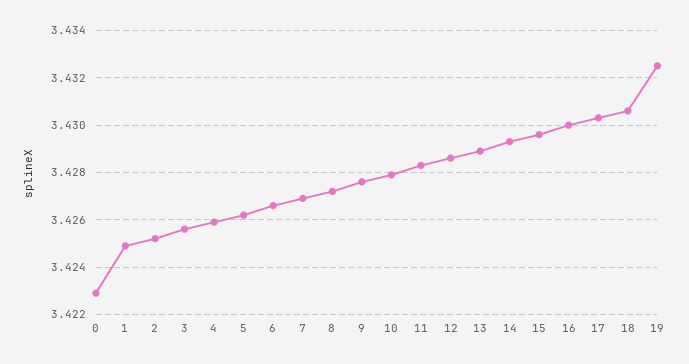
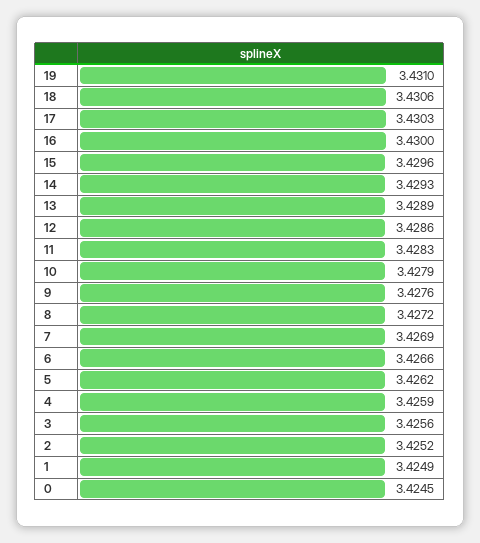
0: 3.423 -> 3.4245
19: 3.4325 -> 3.431

